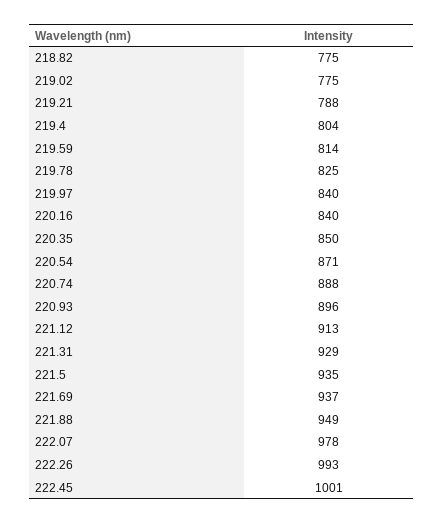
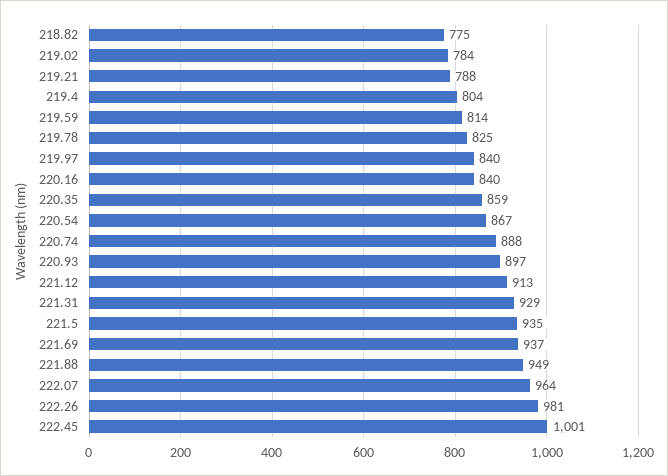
219.02: 775 -> 784
220.35: 850 -> 859
220.54: 871 -> 867
220.93: 896 -> 897
222.07: 978 -> 964
222.26: 993 -> 981

